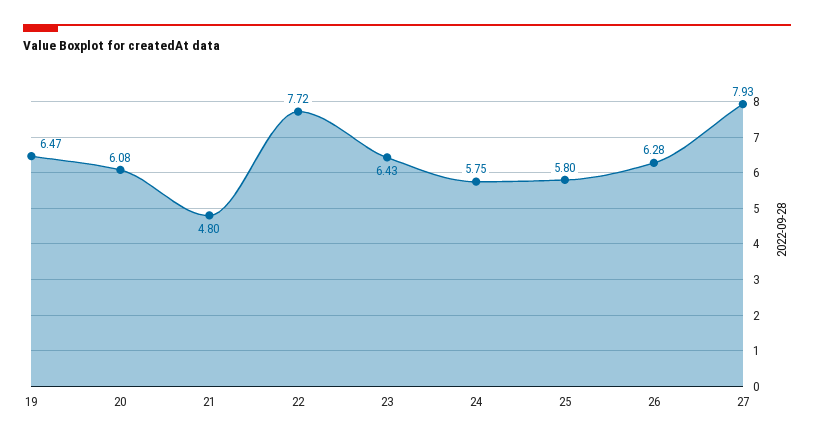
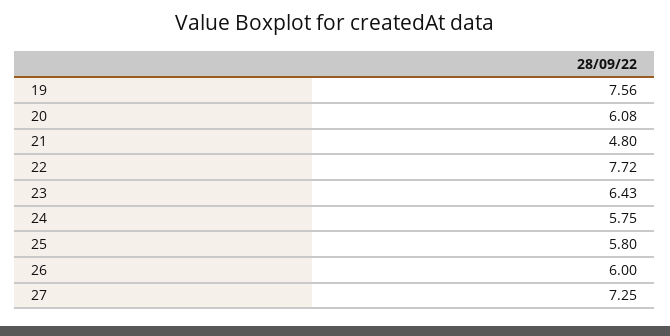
19: 6.47 -> 7.56
26: 6.28 -> 6
27: 7.93 -> 7.25

